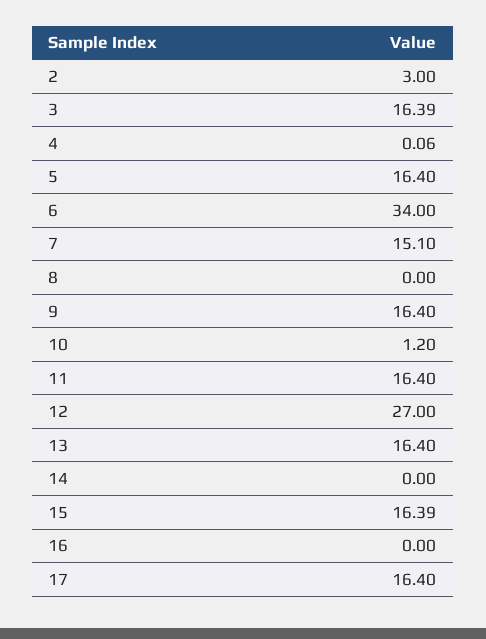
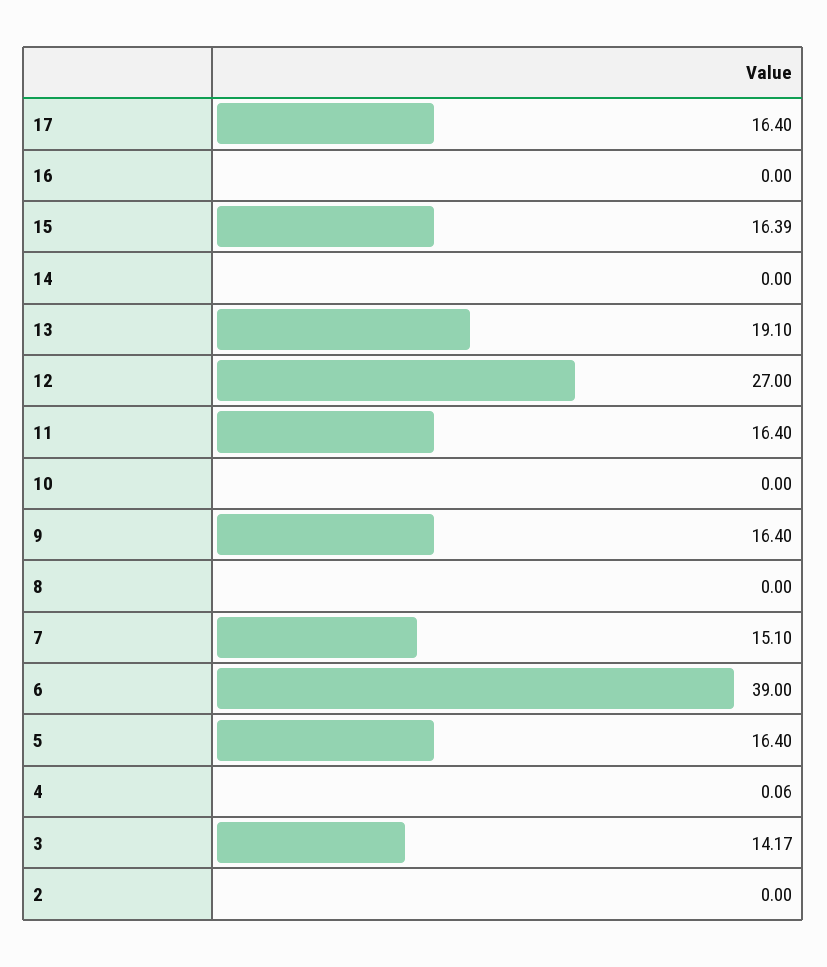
2: 3 -> 0
3: 16.39 -> 14.17
6: 34 -> 39
10: 1.2 -> 0
13: 16.4 -> 19.1

